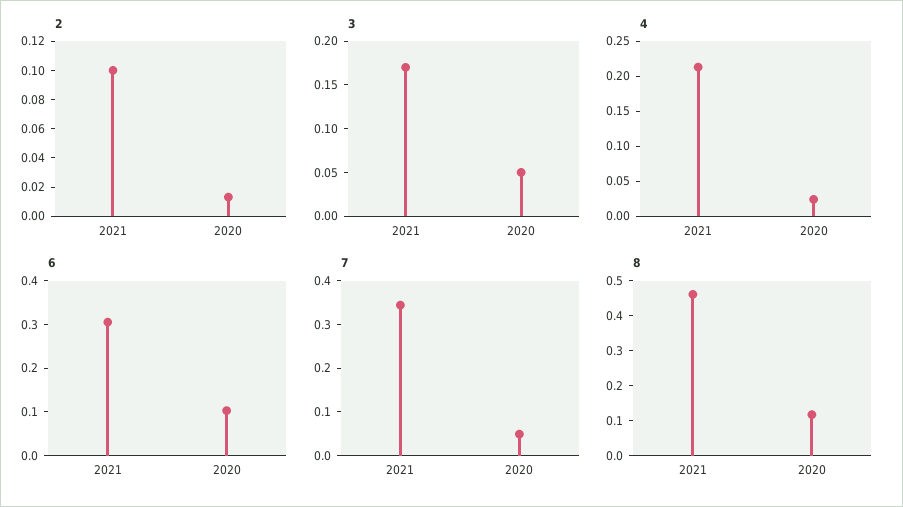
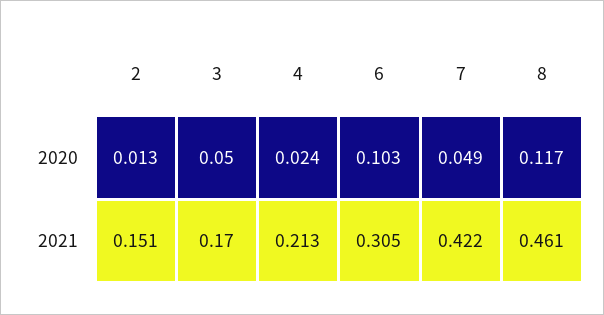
2, 2021: 0.1 -> 0.151
7, 2021: 0.34 -> 0.422

